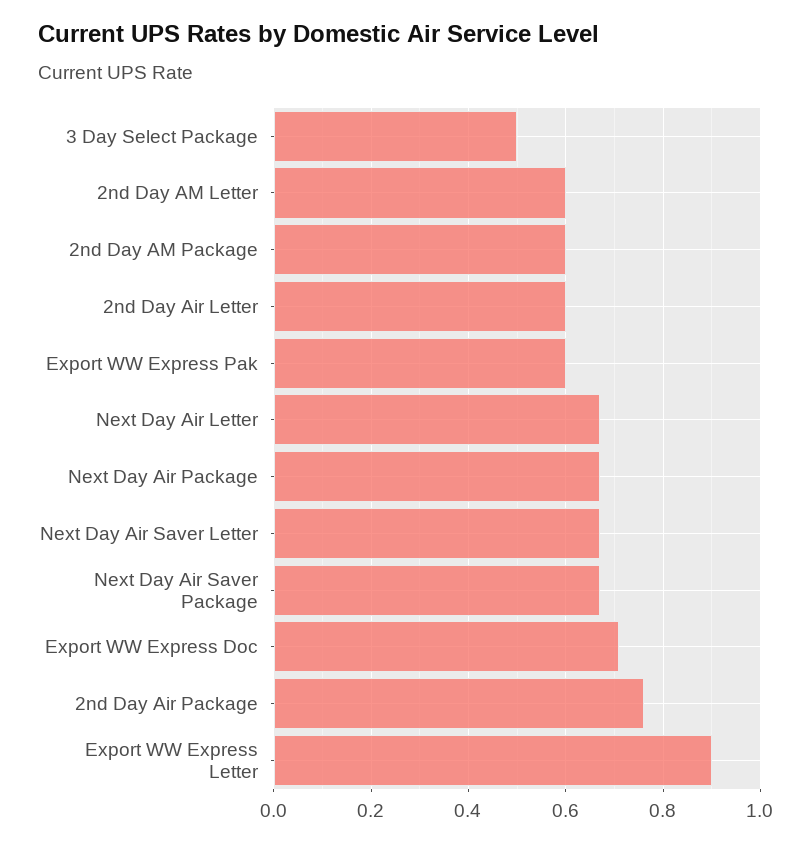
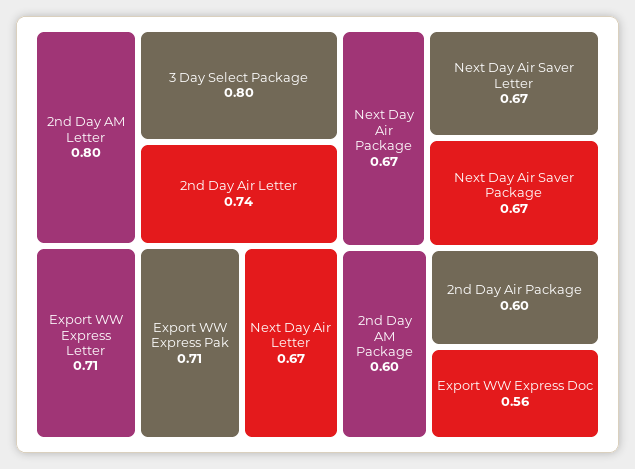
3 Day Select Package: 0.5 -> 0.8
2nd Day AM Letter: 0.6 -> 0.8
2nd Day Air Letter: 0.6 -> 0.74
Export WW Express Pak: 0.6 -> 0.71
Export WW Express Doc: 0.7 -> 0.56
2nd Day Air Package: 0.75 -> 0.6
Export WW Express Letter: 0.9 -> 0.71

